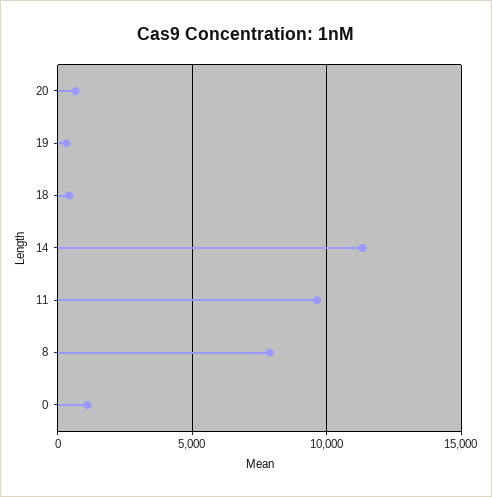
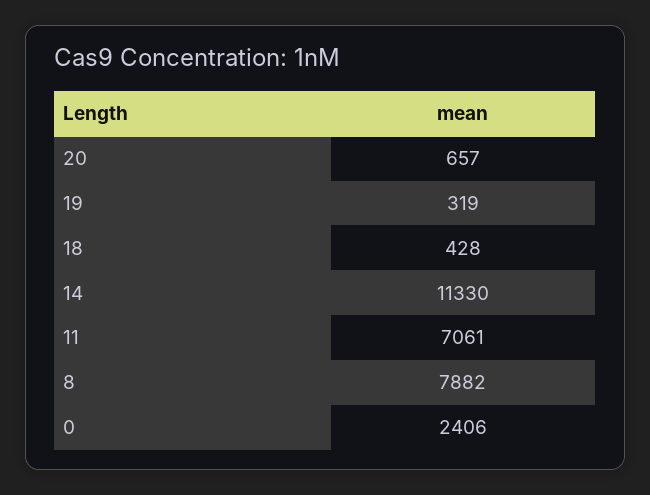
11: 9500 -> 7061
0: 1000 -> 2406

